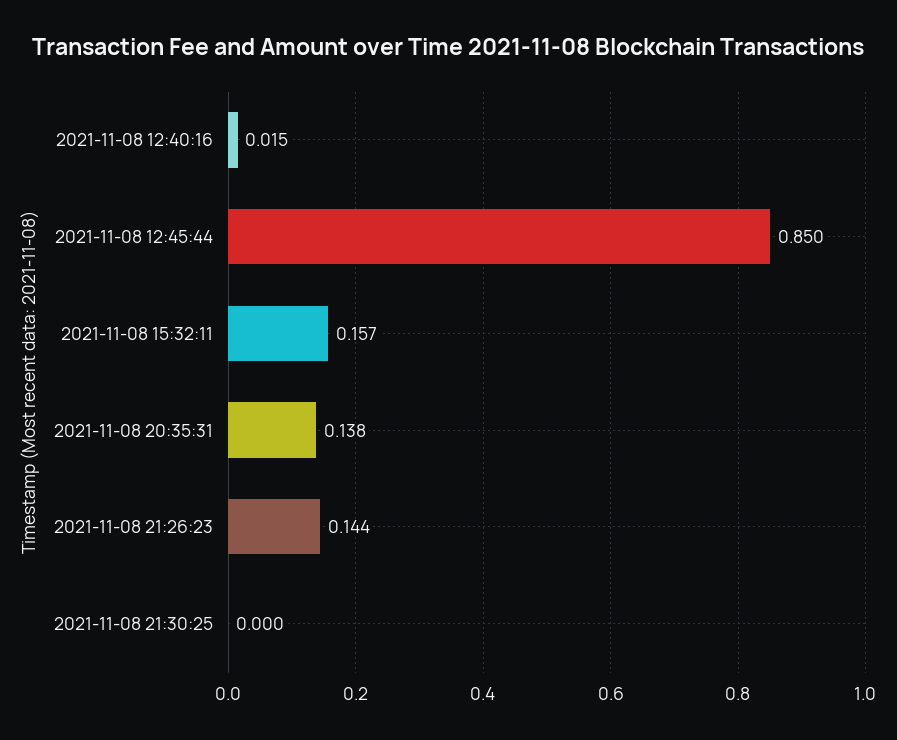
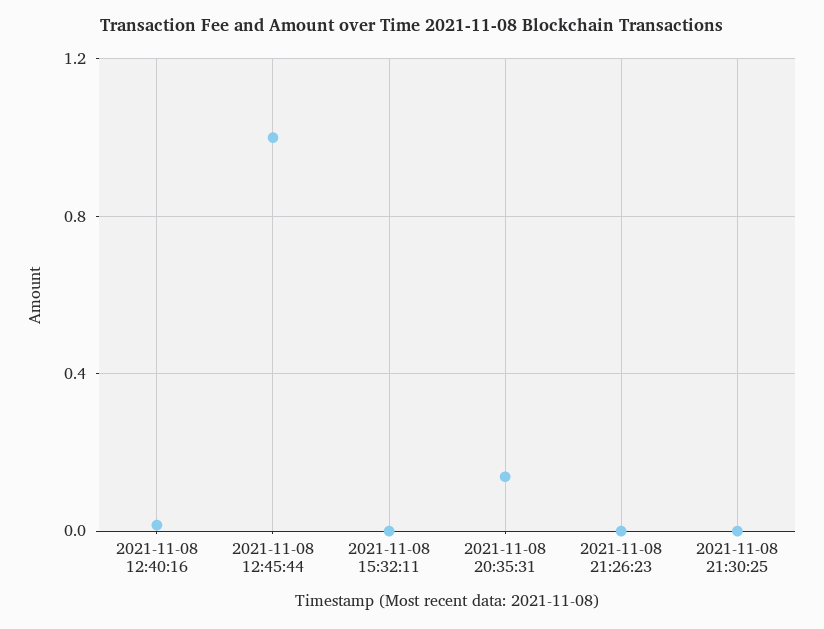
2021-11-08 12:45:44: 0.85 -> 1
2021-11-08 15:32:11: 0.157 -> 0
2021-11-08 21:26:23: 0.144 -> 0

